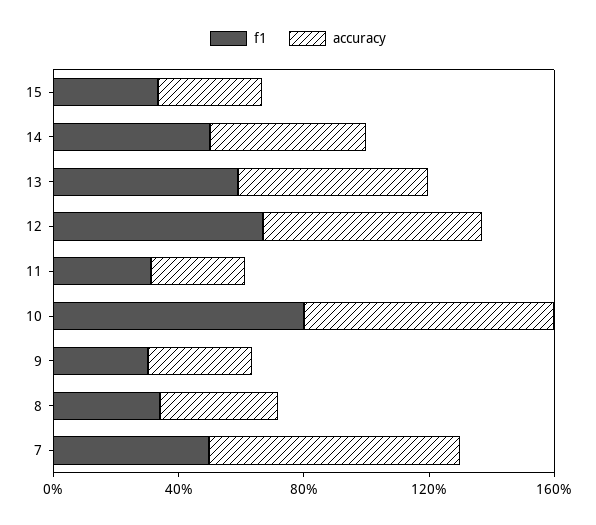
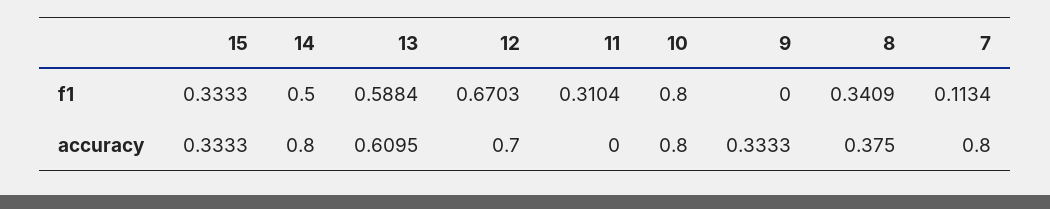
accuracy, 14: 0.5 -> 0.8
accuracy, 11: 0.3 -> 0
f1, 9: 0.3 -> 0
f1, 7: 0.5 -> 0.1134

